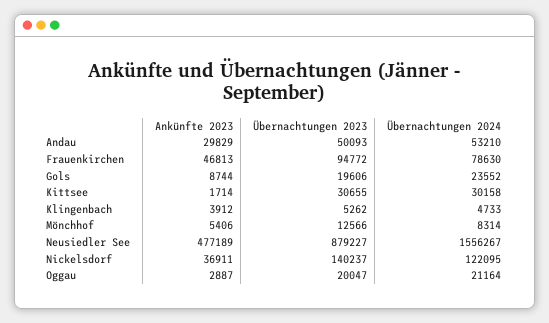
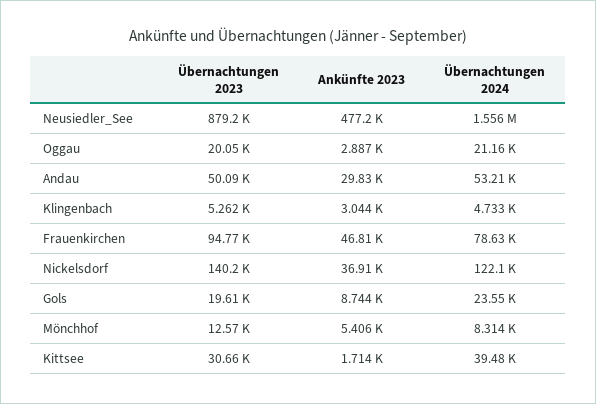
Übernachtungen 2024, Kittsee: 30158 -> 39480
Ankünfte 2023, Klingenbach: 3912 -> 3044

